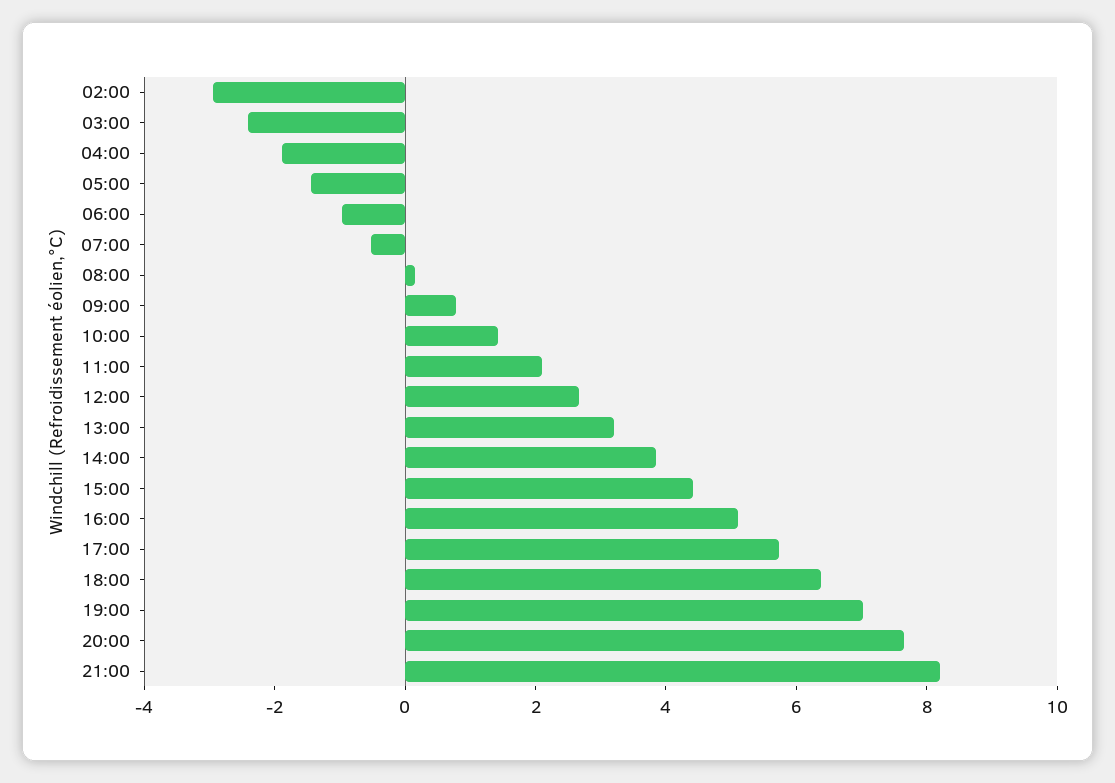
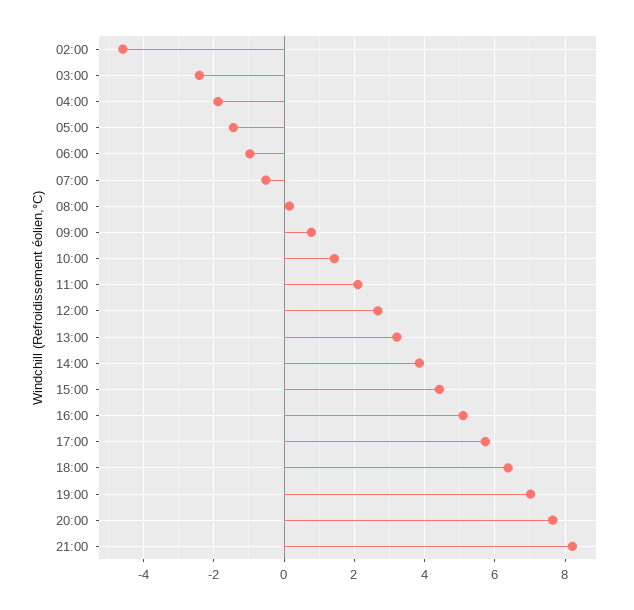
02:00: -3 -> -4.6

